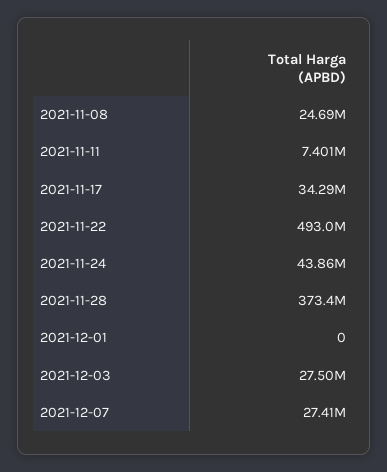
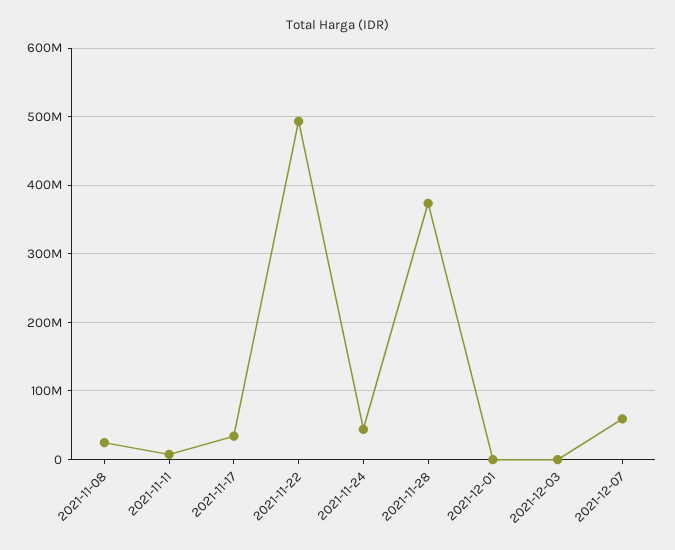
2021-12-03: 27500000 -> 0
2021-12-07: 27410000 -> 60000000

